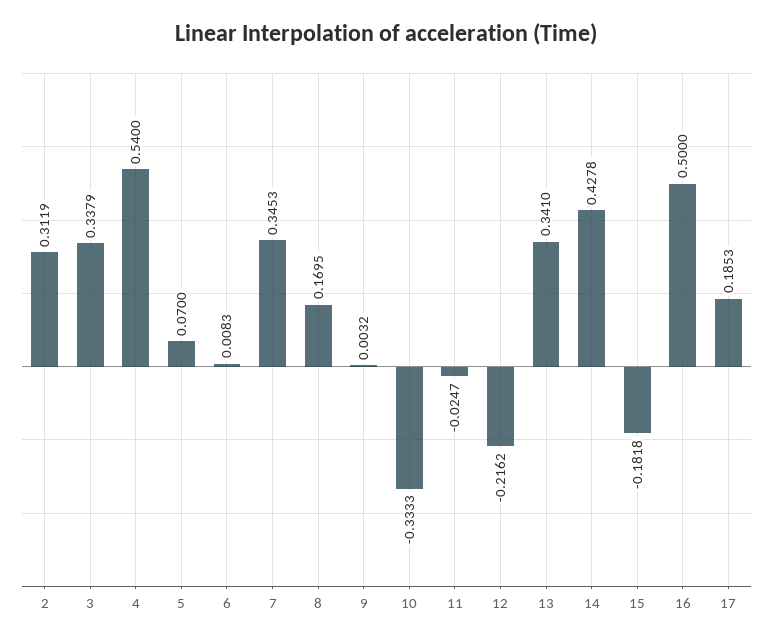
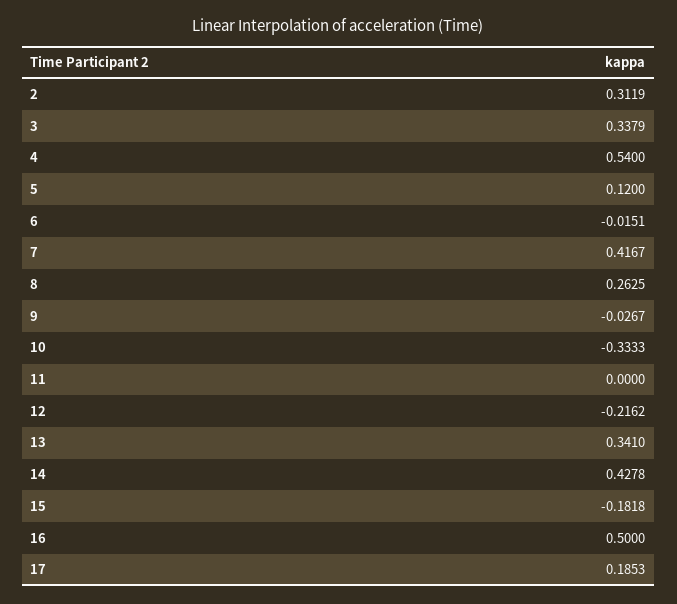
5: 0.07 -> 0.12
6: 0.0083 -> -0.0151
7: 0.3453 -> 0.4167
8: 0.1695 -> 0.2625
9: 0.0032 -> -0.0267
11: -0.0247 -> 0

